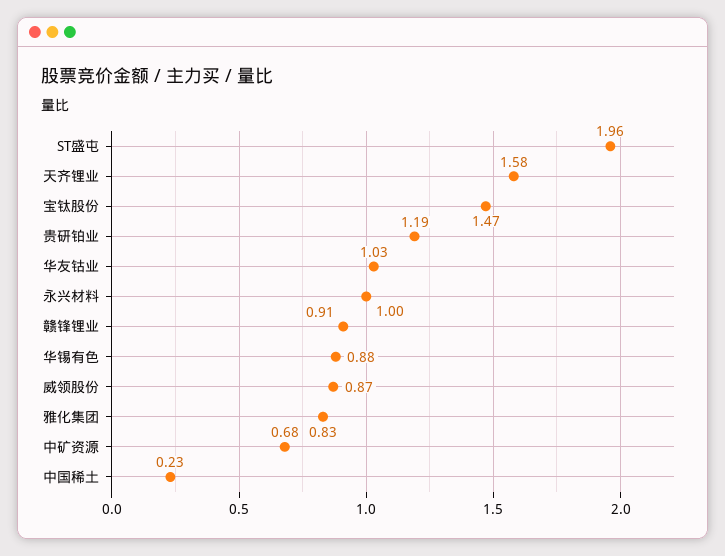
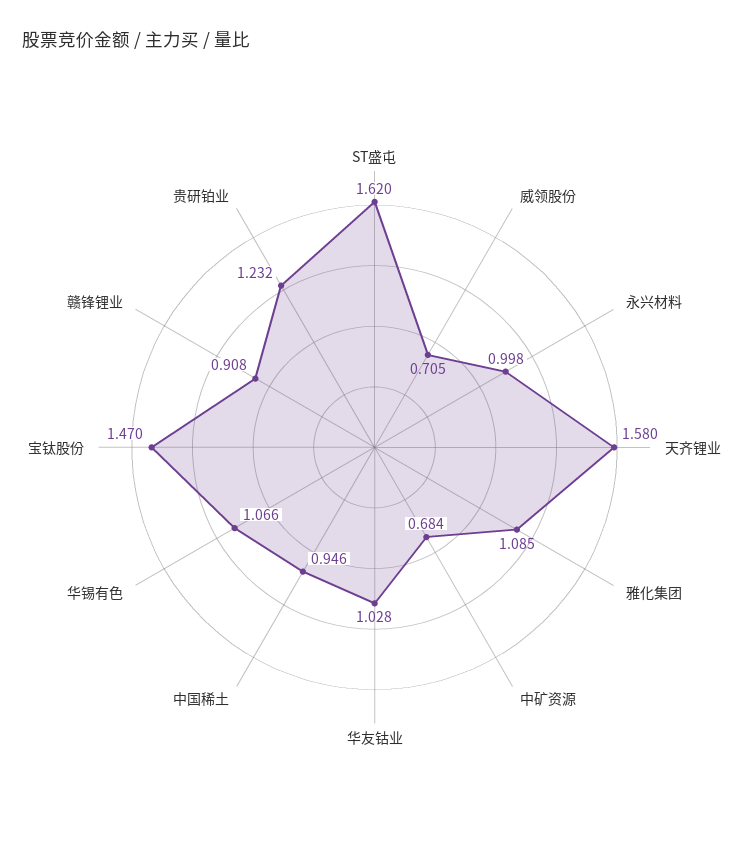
ST盛屯: 1.96 -> 1.62
贵研铂业: 1.19 -> 1.232
华锡有色: 0.88 -> 1.066
威领股份: 0.87 -> 0.705
雅化集团: 0.83 -> 1.085
中国稀土: 0.23 -> 0.946

